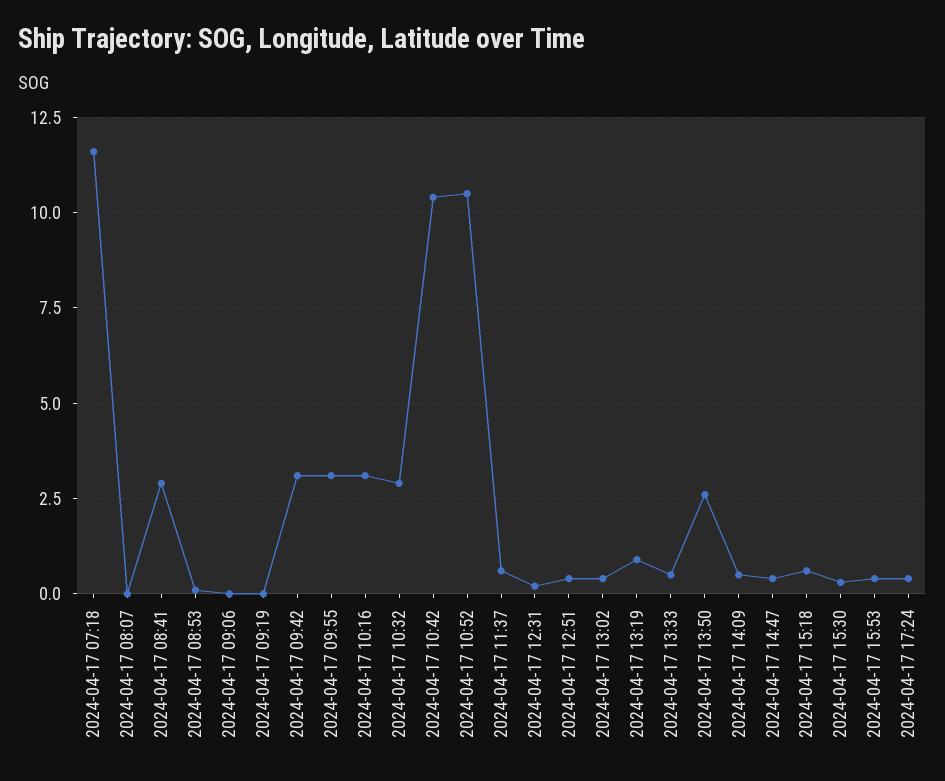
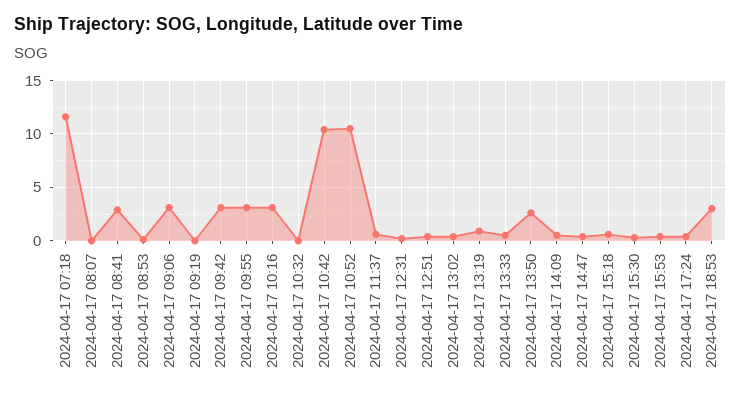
2024-04-17 09:06: 0 -> 3
2024-04-17 10:32: 3 -> 0
2024-04-17 18:53: none -> 3

